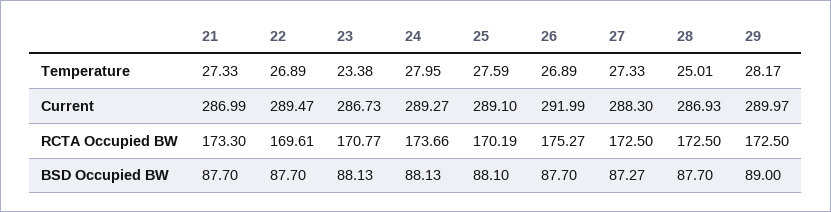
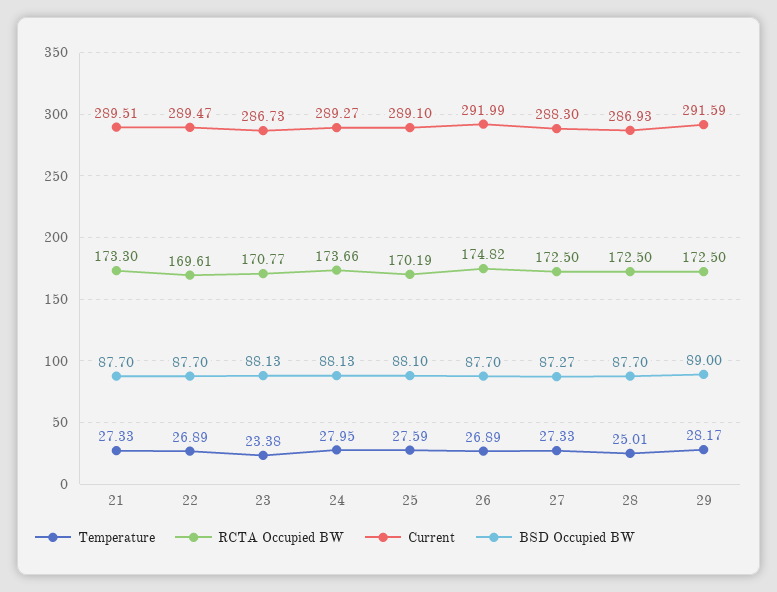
Current, 21: 286.99 -> 289.51
Current, 29: 289.97 -> 291.59
RCTA Occupied BW, 26: 175.27 -> 174.82

